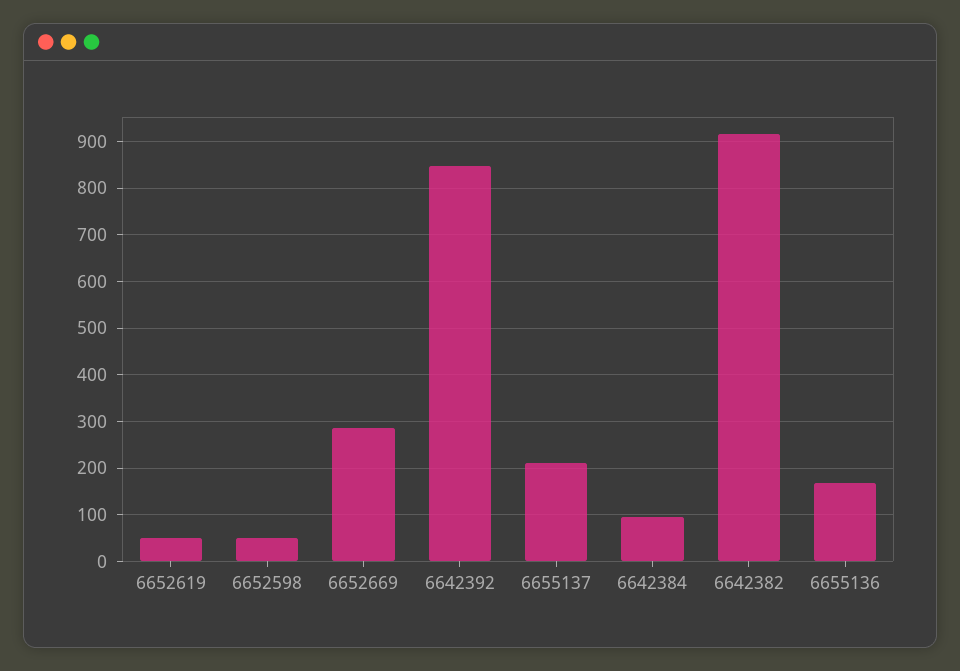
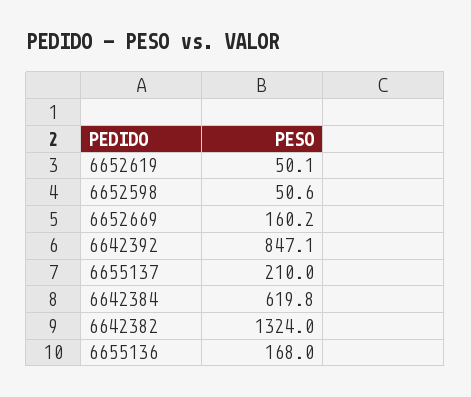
6652669: 280 -> 160.2
6642384: 100 -> 619.8
6642382: 920 -> 1324

